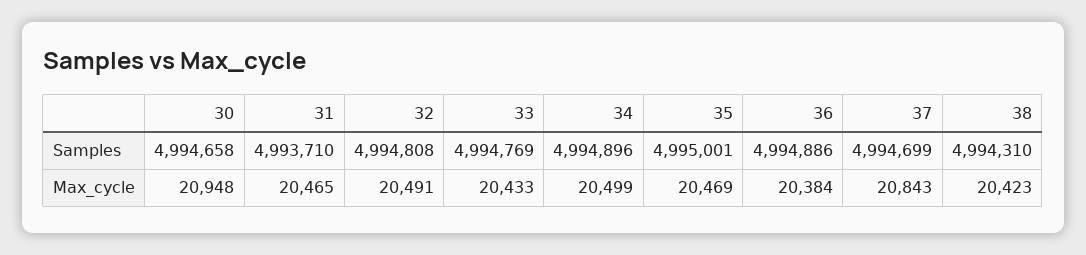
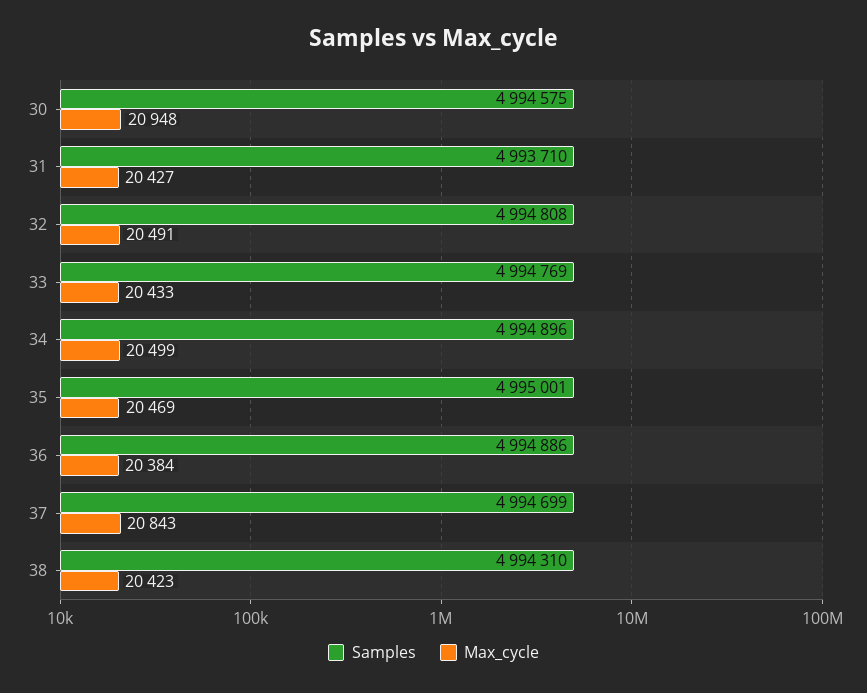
Samples, 30: 4994658 -> 4994575
Max_cycle, 31: 20465 -> 20427

